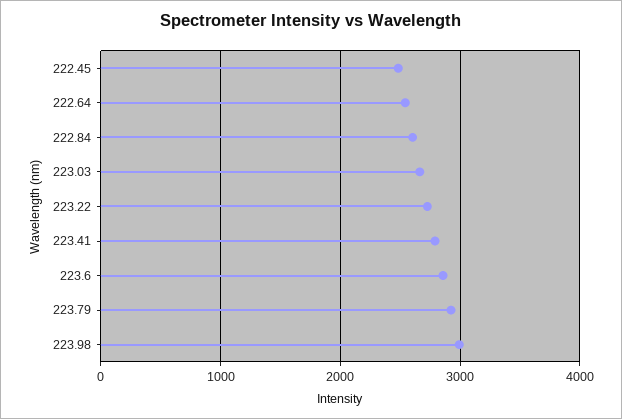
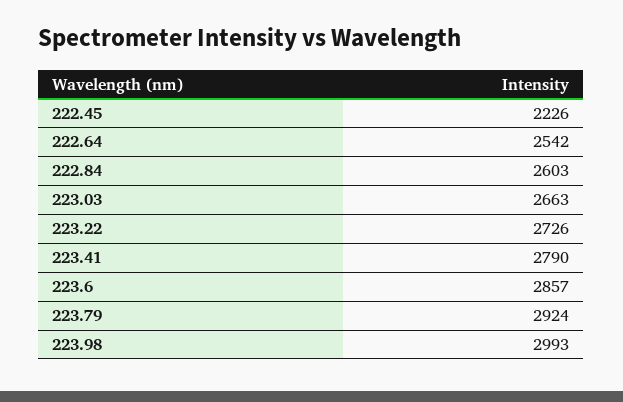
222.45: 2500 -> 2226

